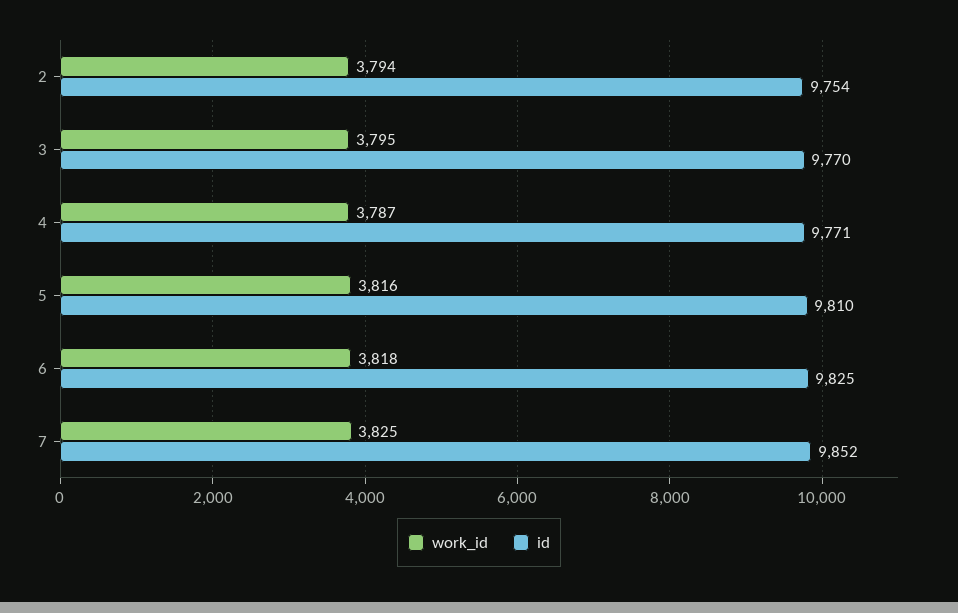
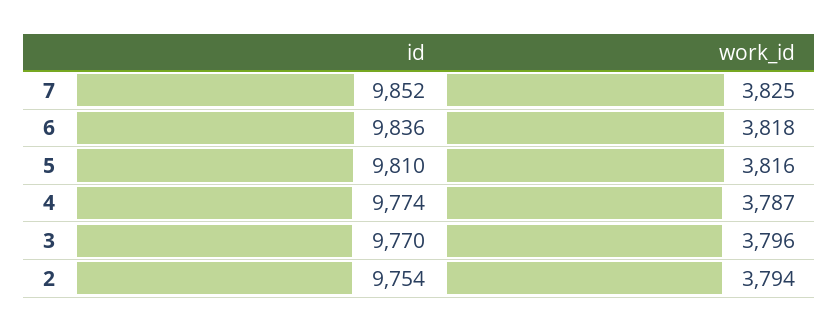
work_id, 3: 3795 -> 3796
id, 4: 9771 -> 9774
id, 6: 9825 -> 9836

